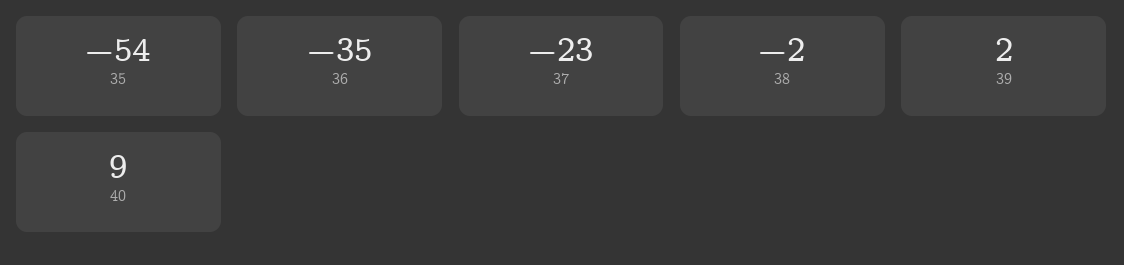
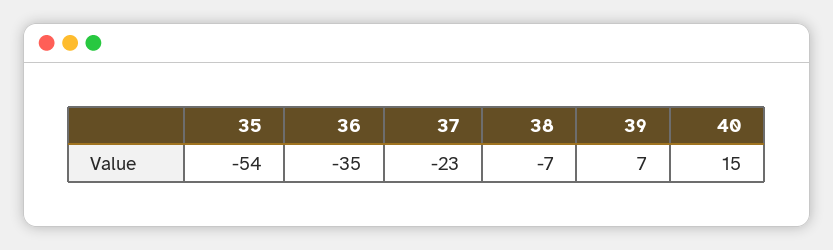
38: -2 -> -7
39: 2 -> 7
40: 9 -> 15

